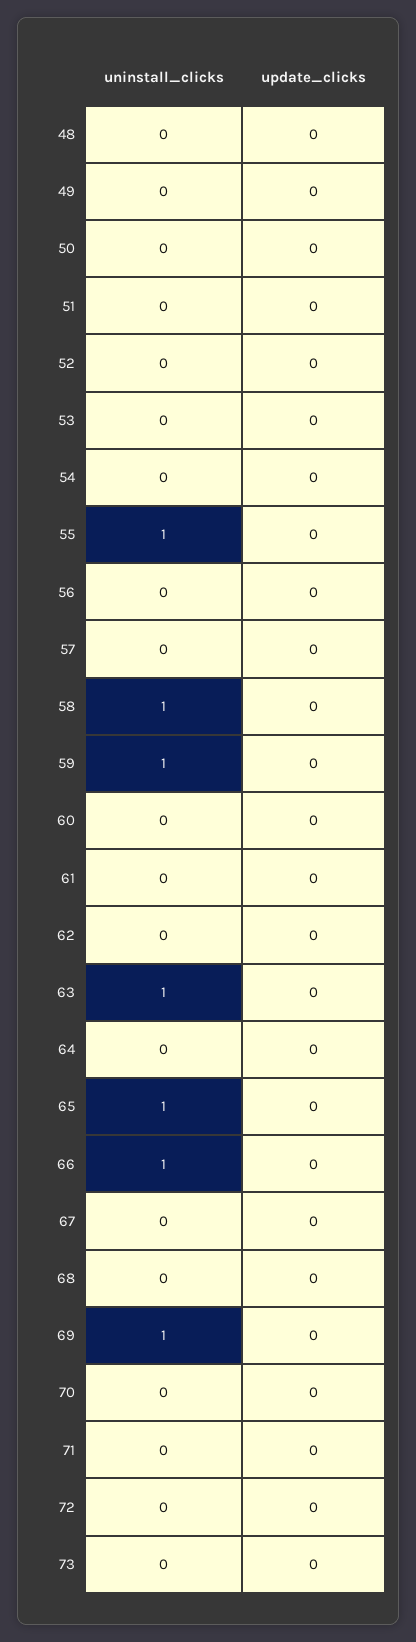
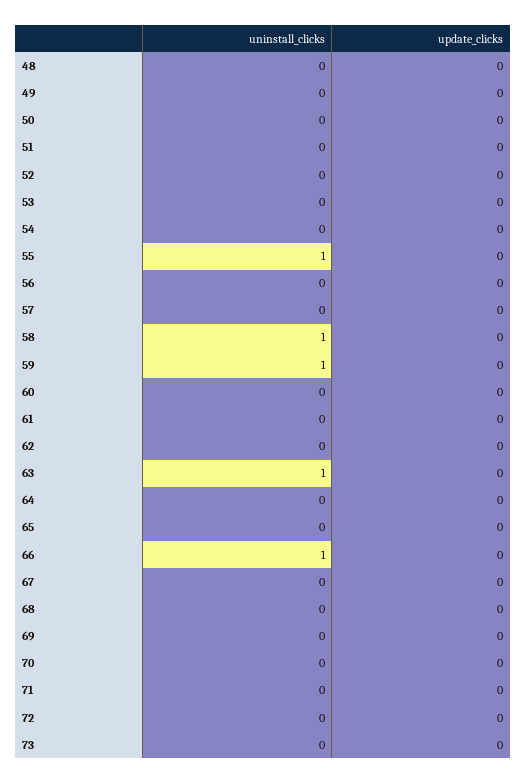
uninstall_clicks, 65: 1 -> 0
uninstall_clicks, 69: 1 -> 0

